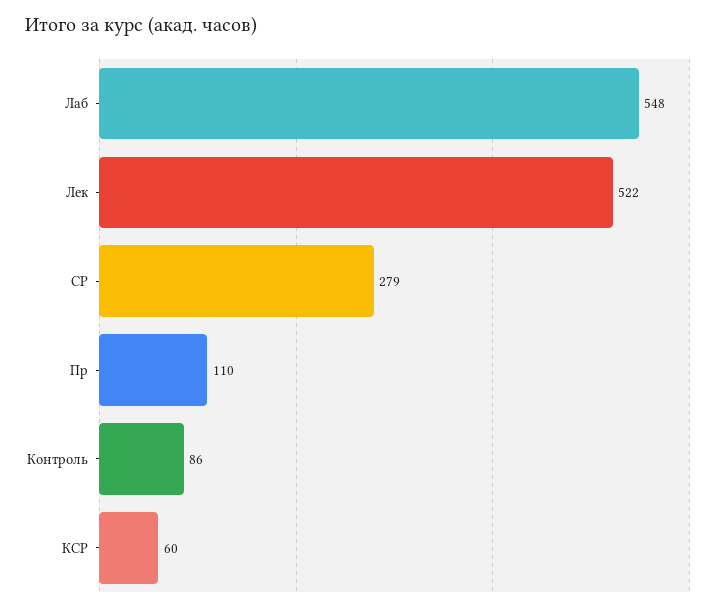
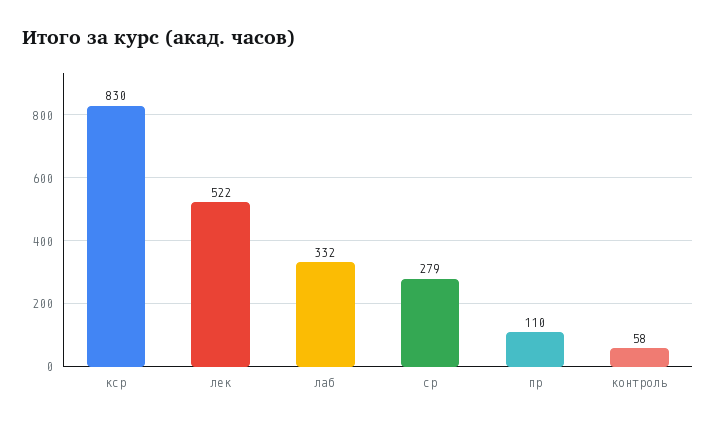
Лаб: 548 -> 332
Контроль: 86 -> 58
КСР: 60 -> 830

